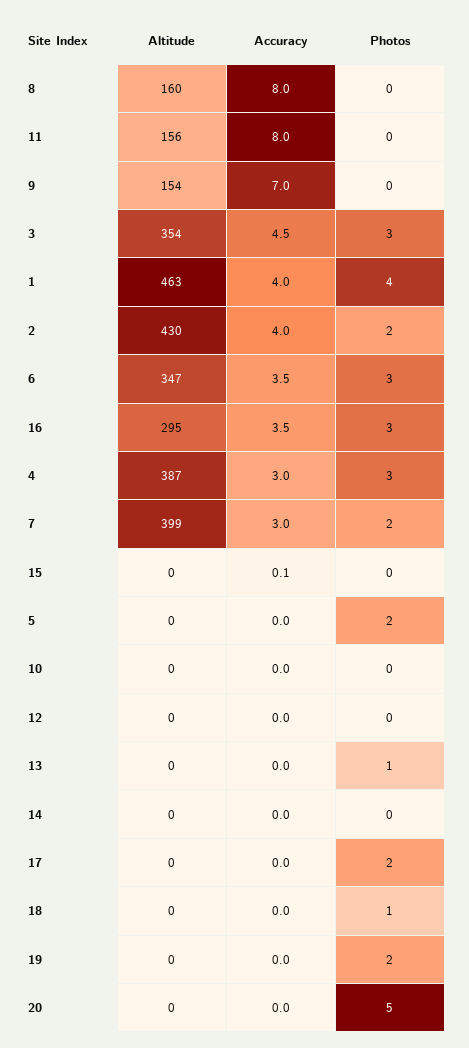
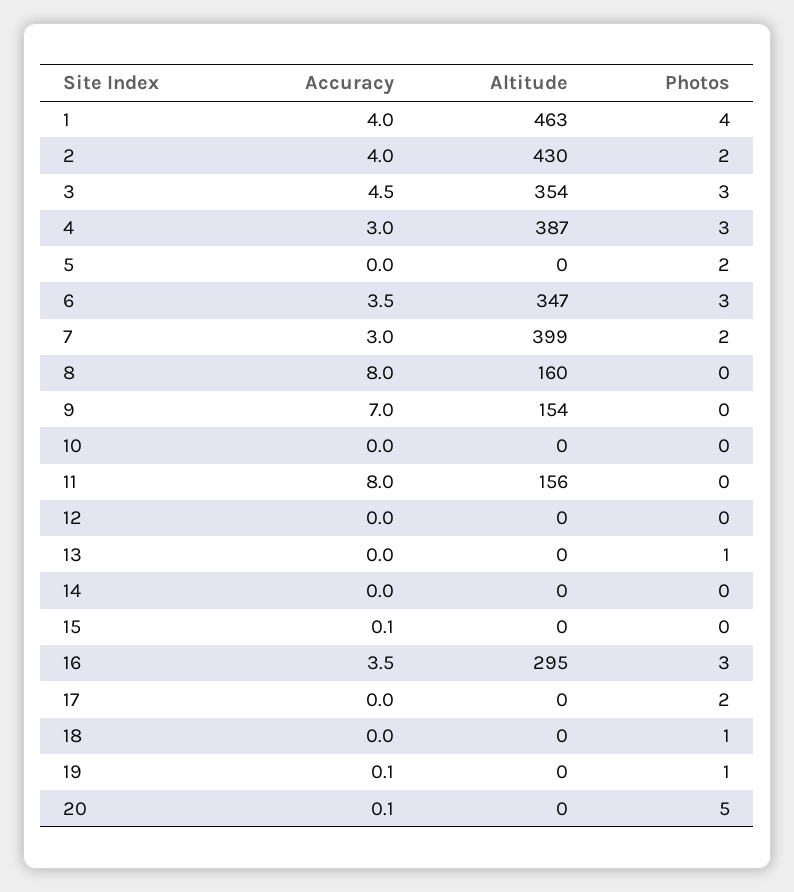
Accuracy, 19: 0 -> 0.1
Photos, 19: 2 -> 1
Accuracy, 20: 0 -> 0.1

